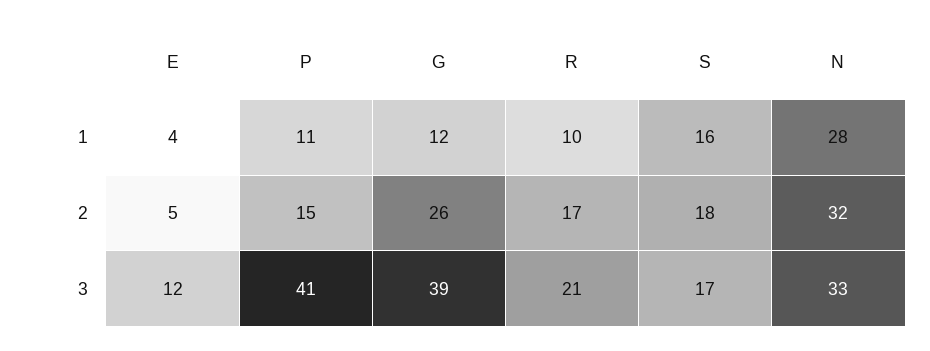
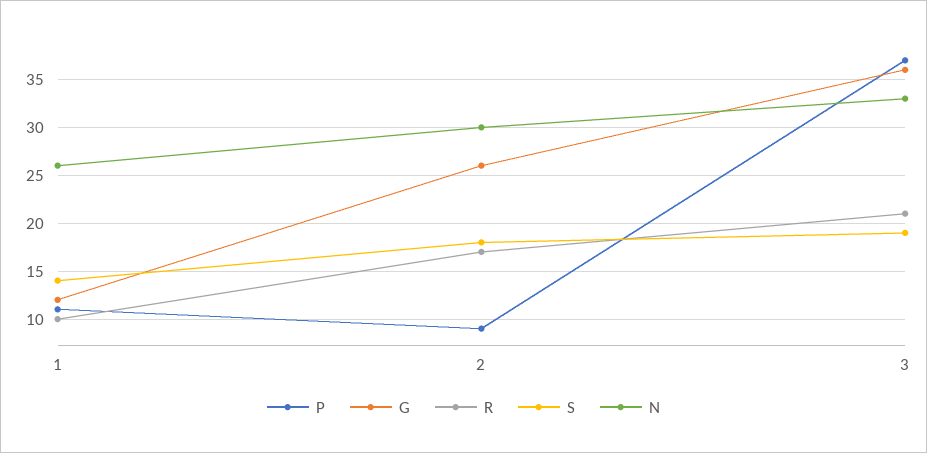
E, 1: 4 -> none
S, 1: 16 -> 14
N, 1: 28 -> 26
E, 2: 5 -> none
P, 2: 15 -> 9
N, 2: 32 -> 30
E, 3: 12 -> none
P, 3: 41 -> 37
G, 3: 39 -> 36
S, 3: 17 -> 19

